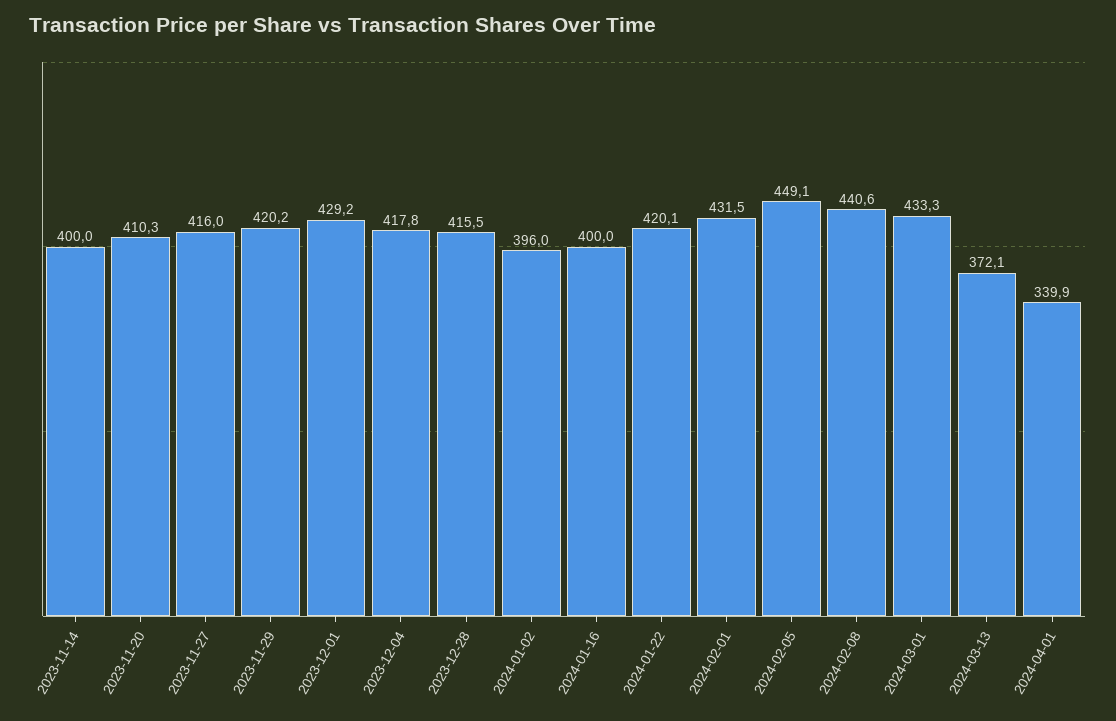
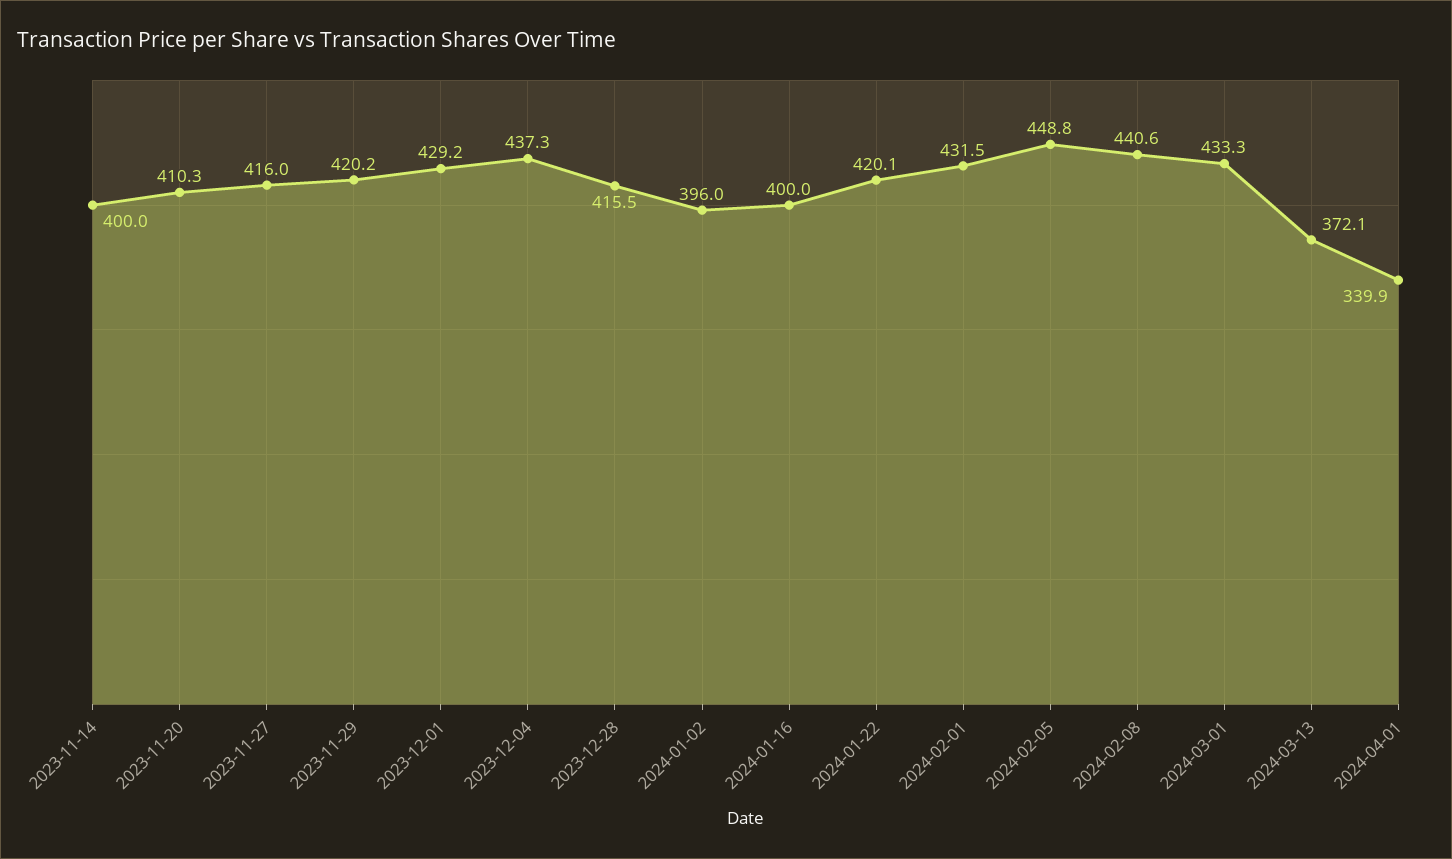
2023-12-04: 417.8 -> 437.3
2024-02-05: 449.1 -> 448.8

